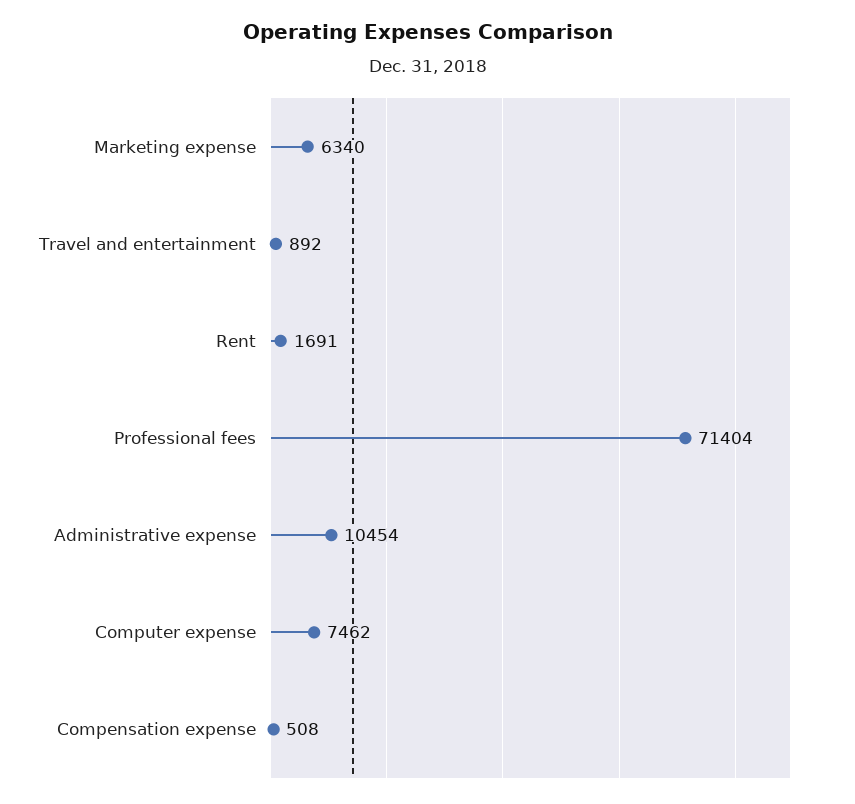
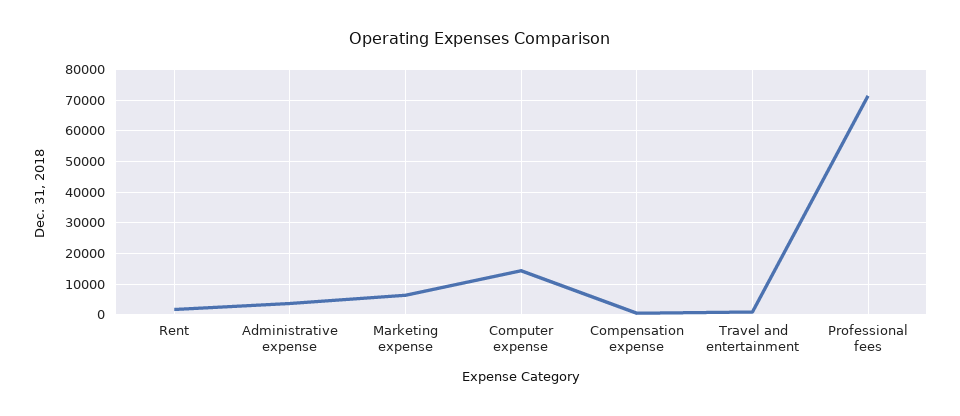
Administrative expense: 10454 -> 4000
Computer expense: 7462 -> 14000

